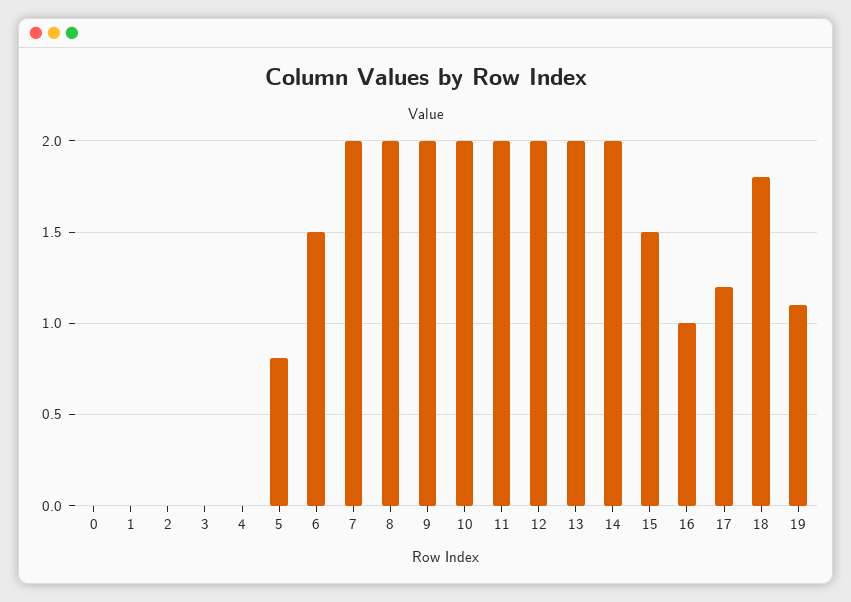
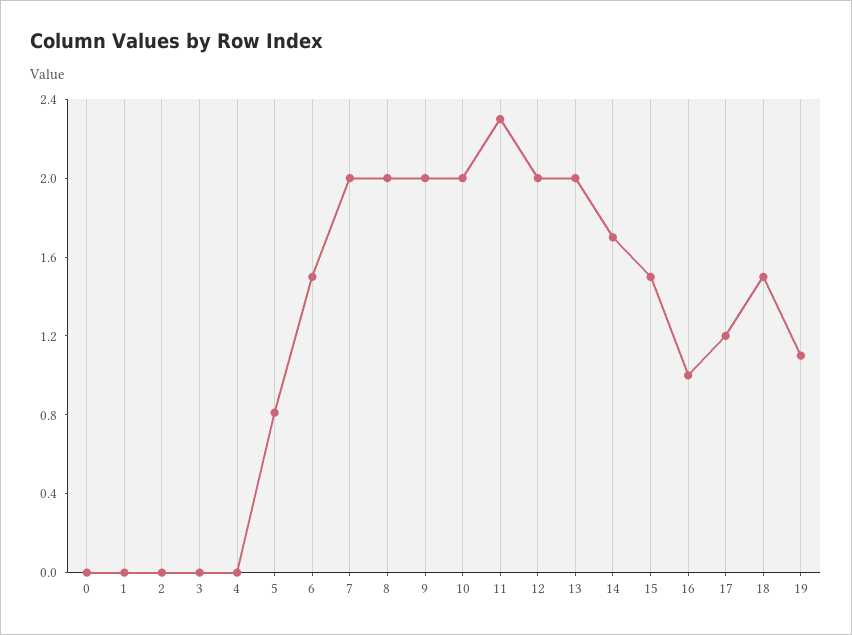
11: 2 -> 2.3
14: 2 -> 1.7
18: 1.8 -> 1.5

